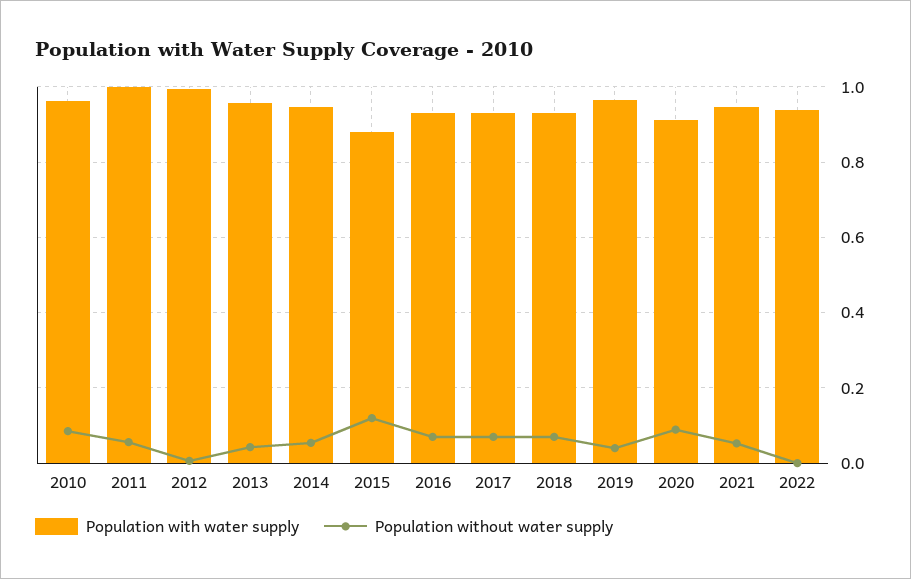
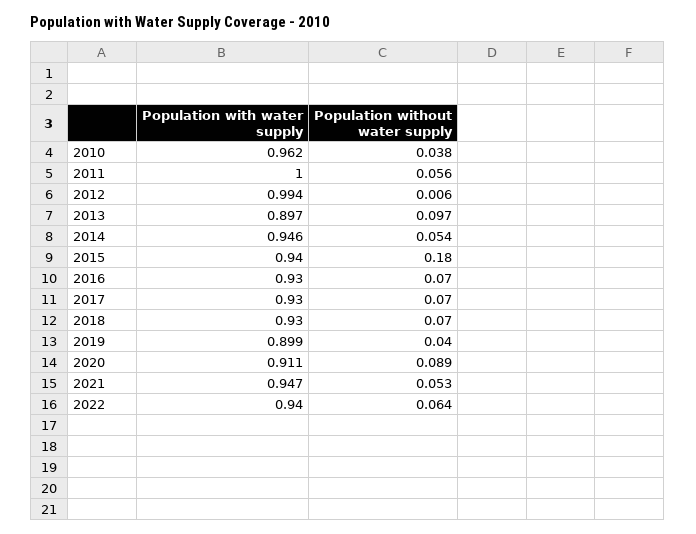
Population without water supply, 2010: 0.08 -> 0.038
Population with water supply, 2013: 0.96 -> 0.897
Population without water supply, 2013: 0.04 -> 0.097
Population with water supply, 2015: 0.88 -> 0.94
Population without water supply, 2015: 0.12 -> 0.18
Population with water supply, 2019: 0.96 -> 0.899
Population without water supply, 2022: 0 -> 0.064

